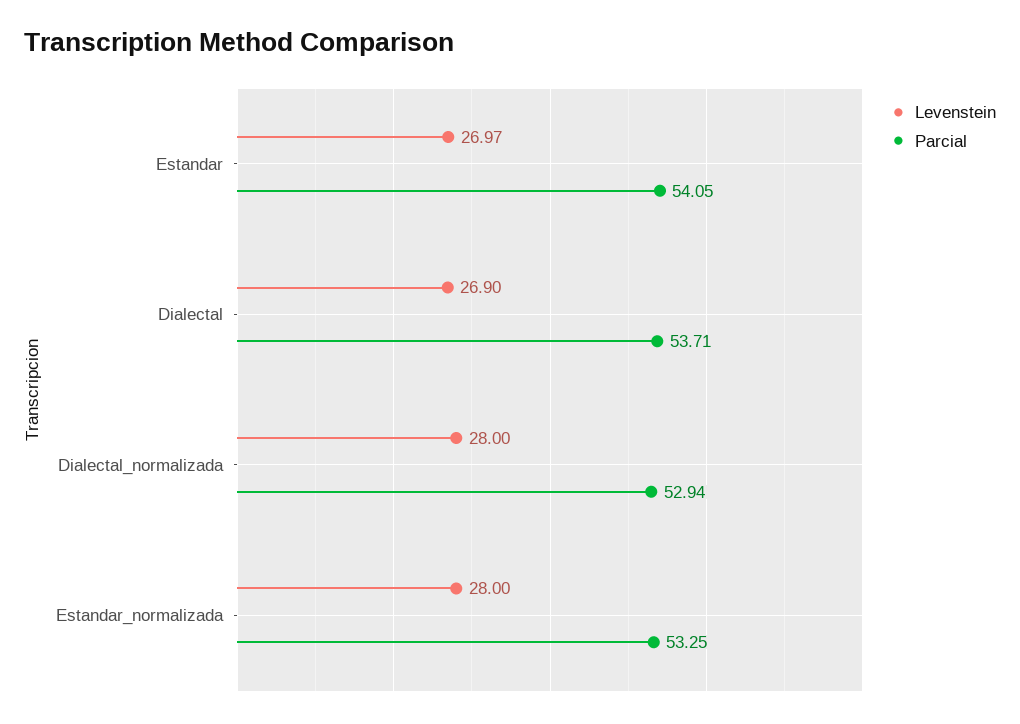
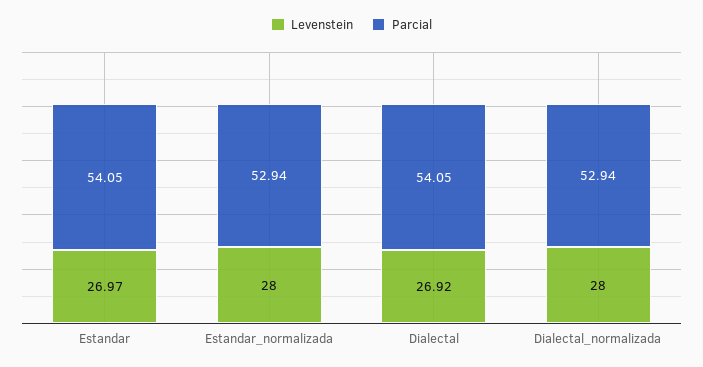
Levenstein, Dialectal: 26.9 -> 26.92
Parcial, Dialectal: 53.71 -> 54.05
Parcial, Estandar_normalizada: 53.25 -> 52.94

